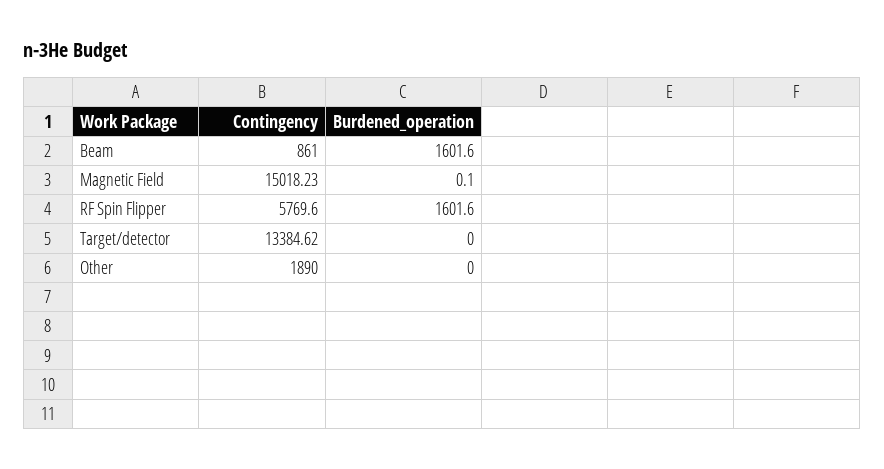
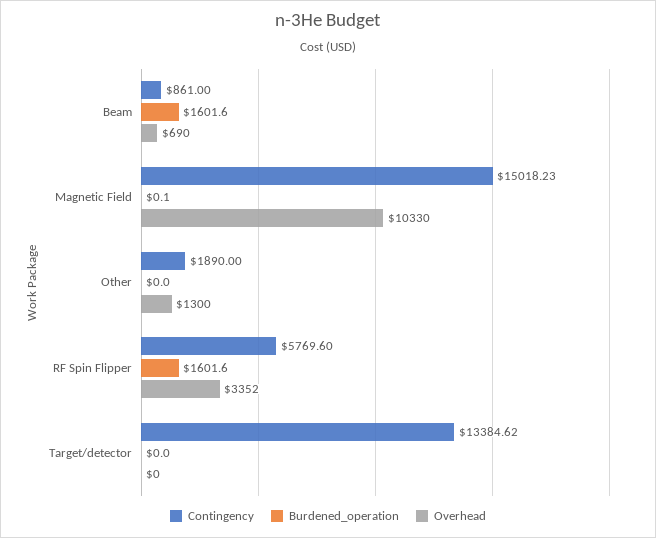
Overhead, Beam: none -> 690
Overhead, Magnetic Field: none -> 10330
Overhead, Other: none -> 1300
Overhead, RF Spin Flipper: none -> 3352
Overhead, Target/detector: none -> 0

